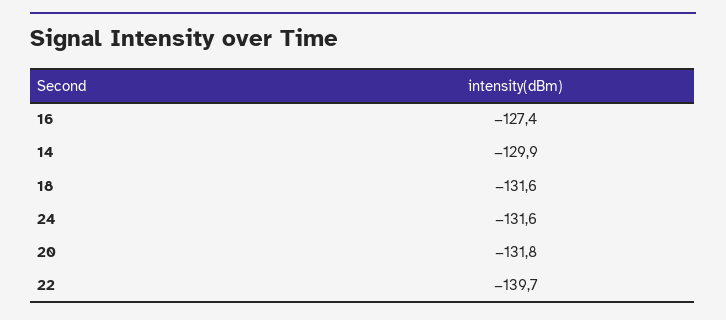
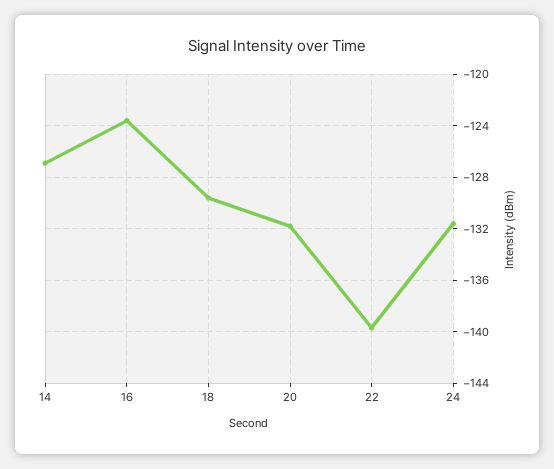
16: -127.4 -> -123.5
14: -129.9 -> -127
18: -131.6 -> -129.5

